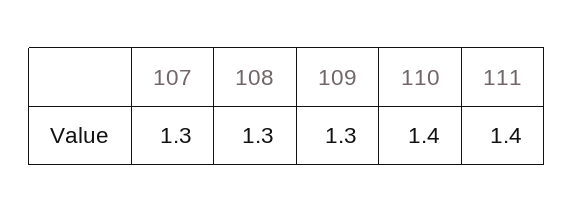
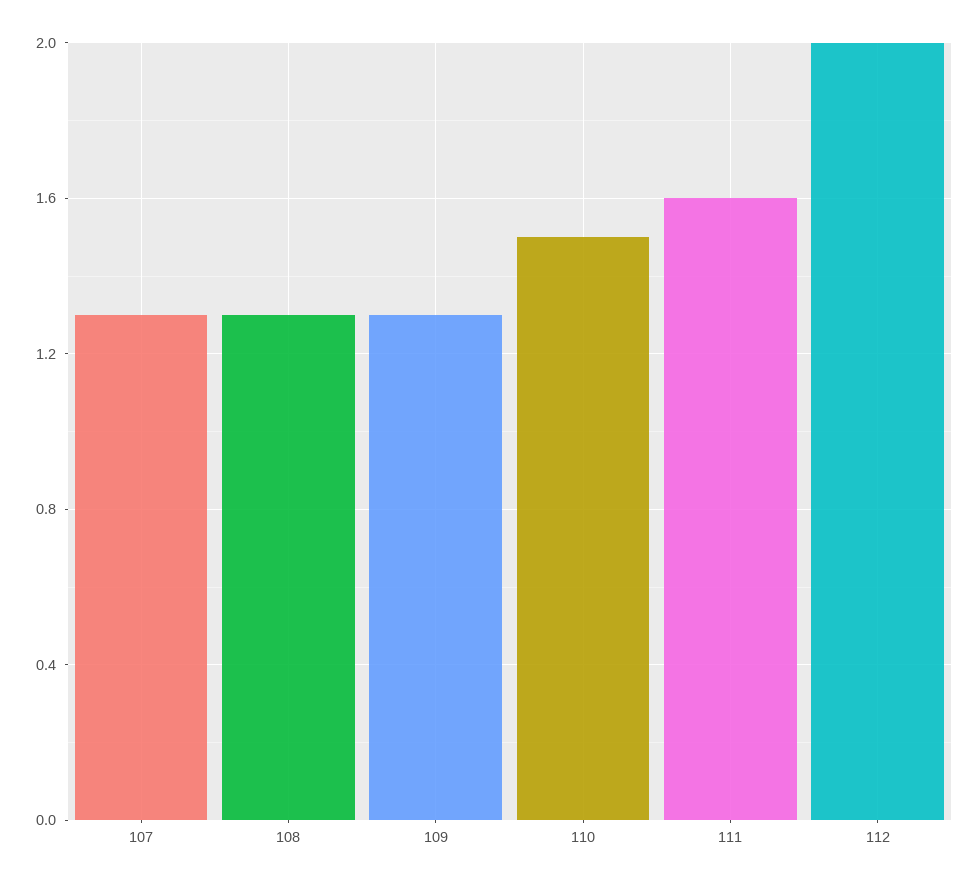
110: 1.4 -> 1.5
111: 1.4 -> 1.6
112: none -> 2

